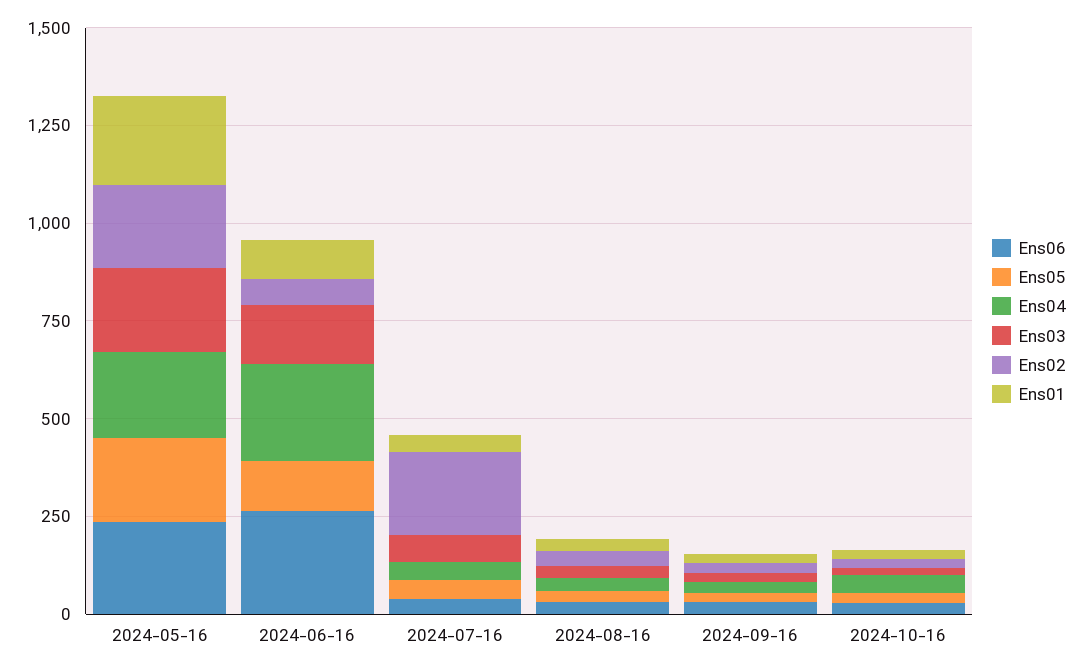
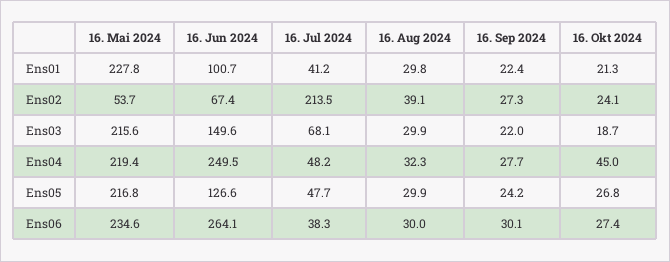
Ens02, 2024-05-16: 200 -> 53.7

